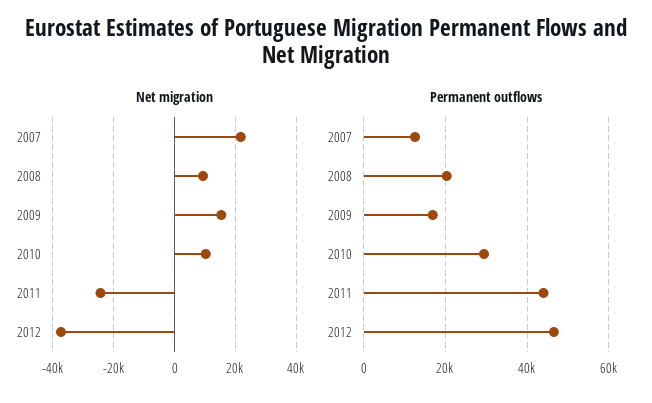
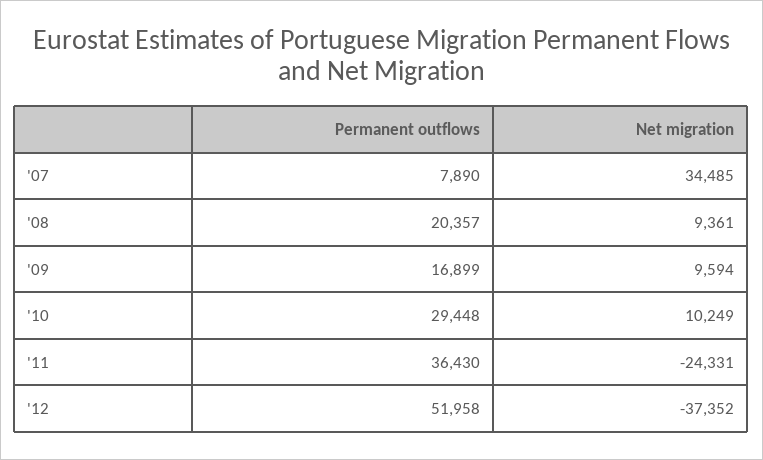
Net migration, 2007: 22000 -> 34485
Net migration, 2009: 16000 -> 9594
Permanent outflows, 2007: 12000 -> 7890
Permanent outflows, 2011: 44000 -> 36430
Permanent outflows, 2012: 46000 -> 51958

